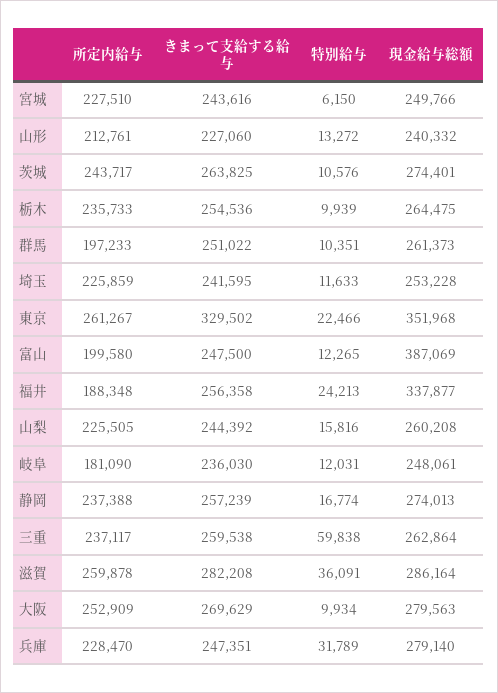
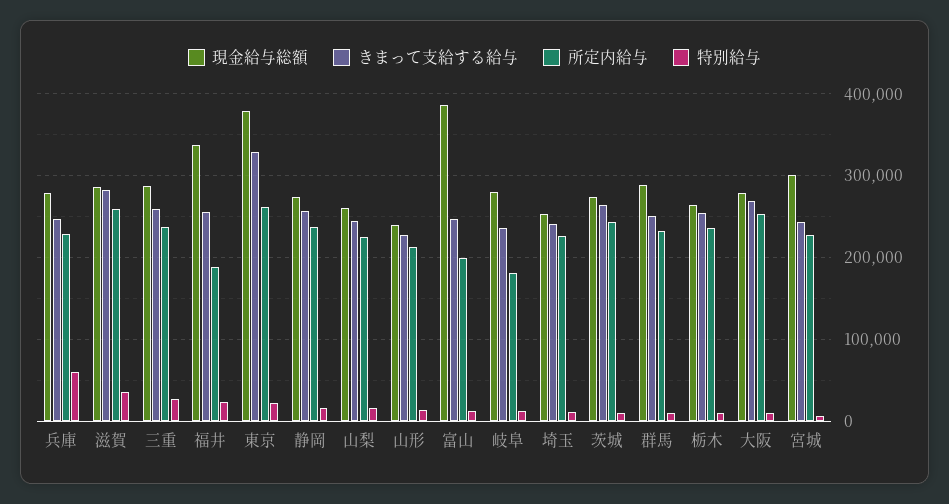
現金給与総額, 宮城: 249766 -> 300000
所定内給与, 群馬: 197233 -> 230000
現金給与総額, 群馬: 261373 -> 290000
現金給与総額, 東京: 351968 -> 380000
現金給与総額, 岐阜: 248061 -> 280000
特別給与, 三重: 59838 -> 30000
現金給与総額, 三重: 262864 -> 290000
特別給与, 兵庫: 31789 -> 60000

